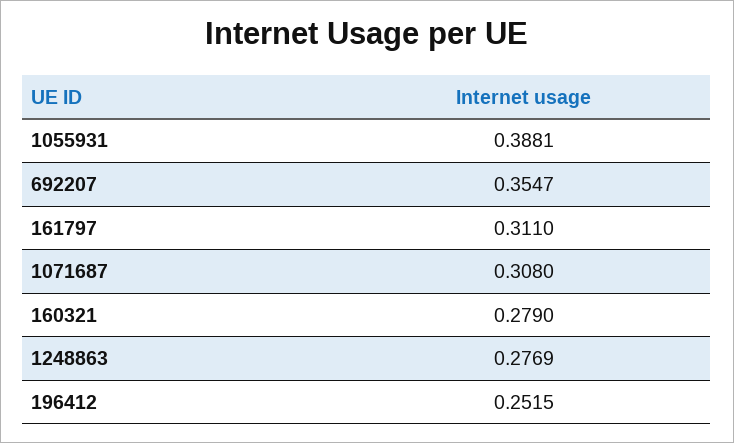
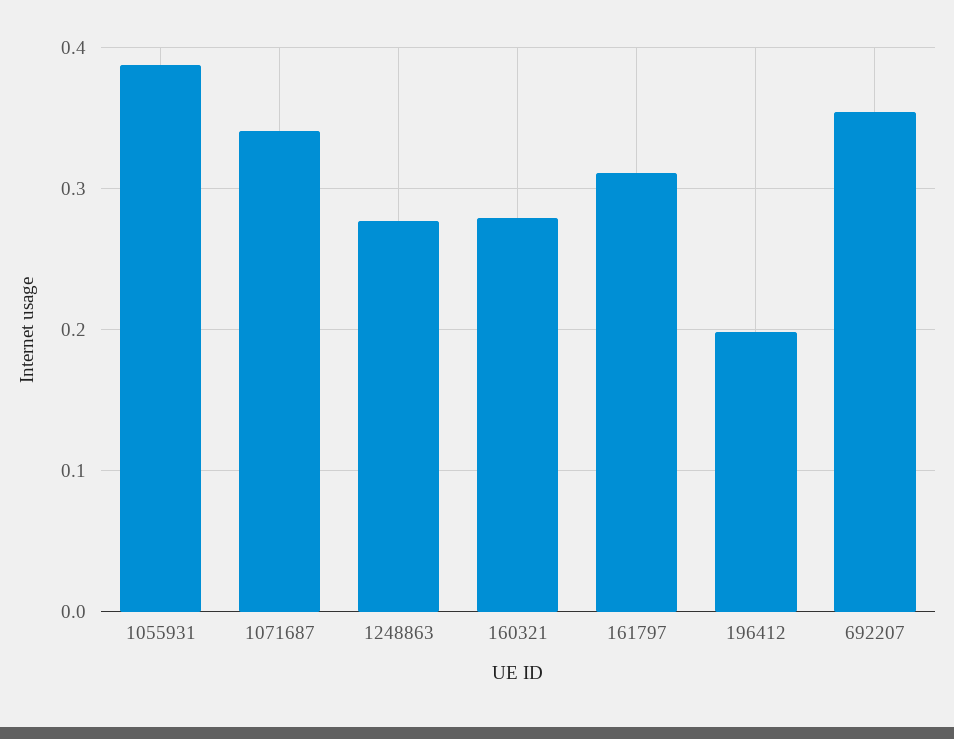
1071687: 0.308 -> 0.34
196412: 0.2515 -> 0.2

